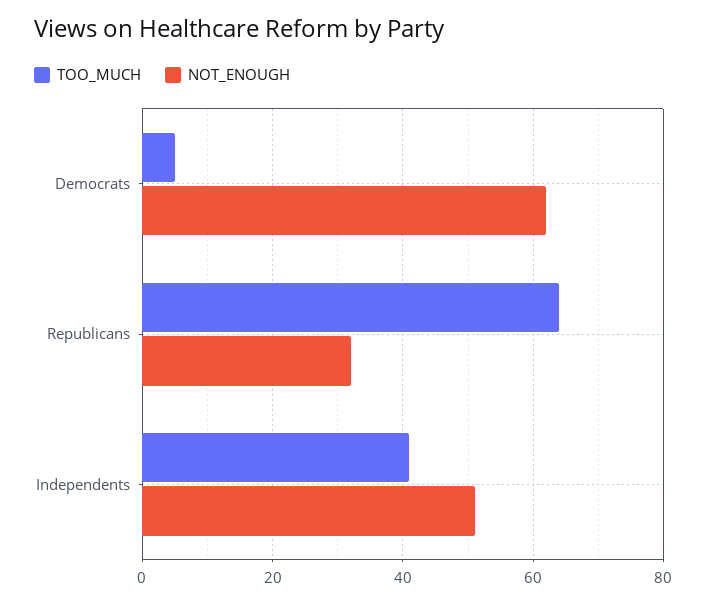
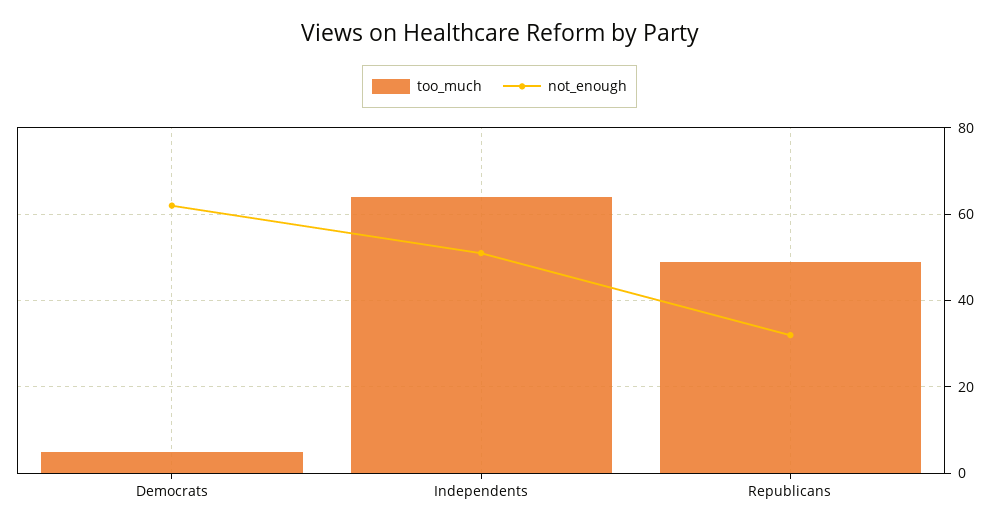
TOO_MUCH, Republicans: 65 -> 50
TOO_MUCH, Independents: 40 -> 65

